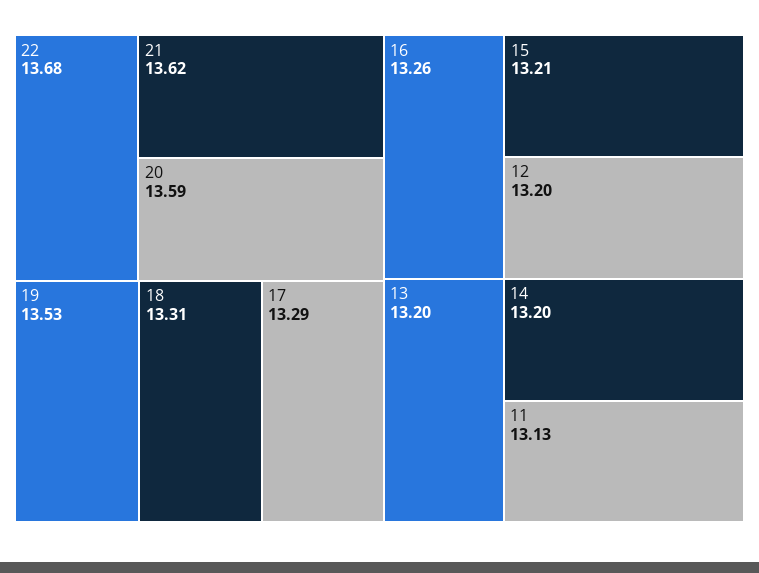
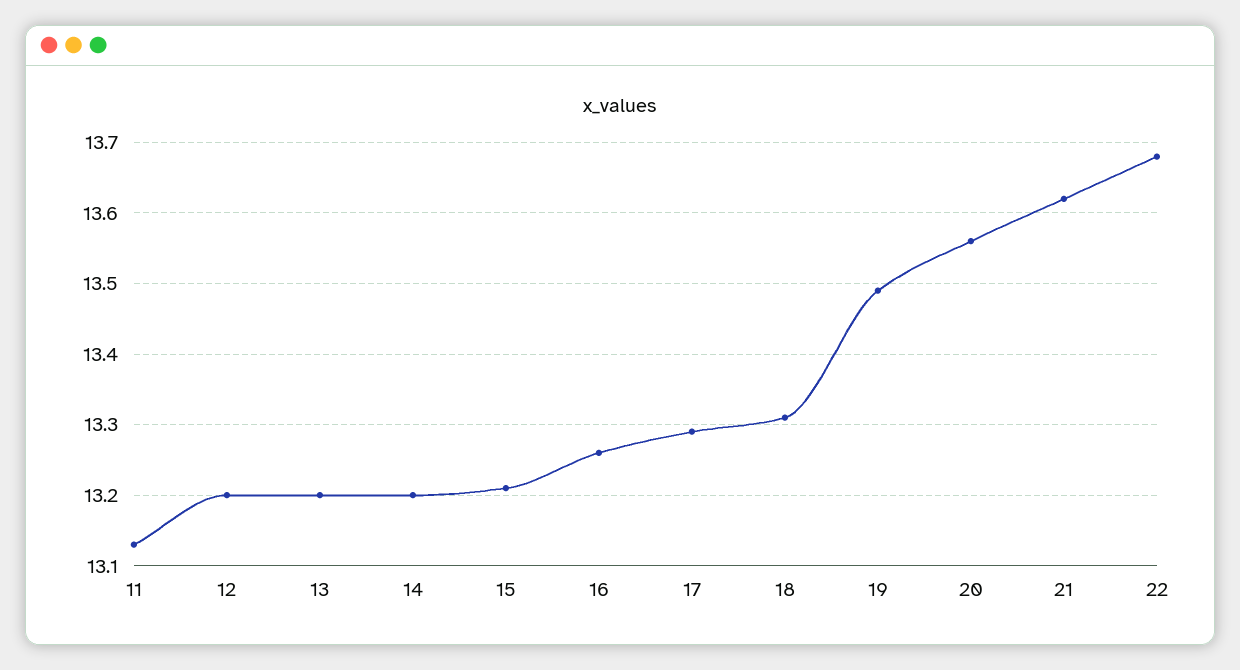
20: 13.59 -> 13.56
19: 13.53 -> 13.49

